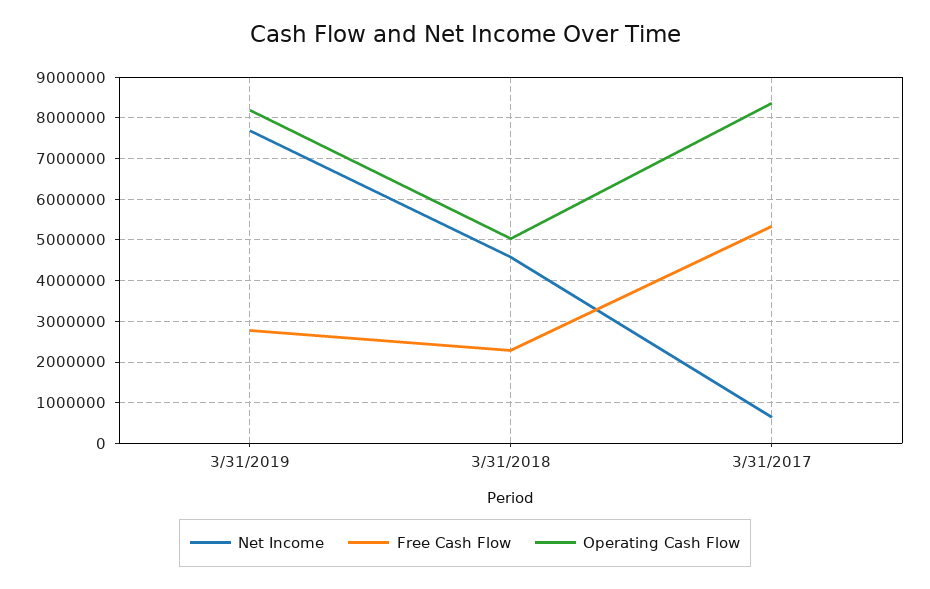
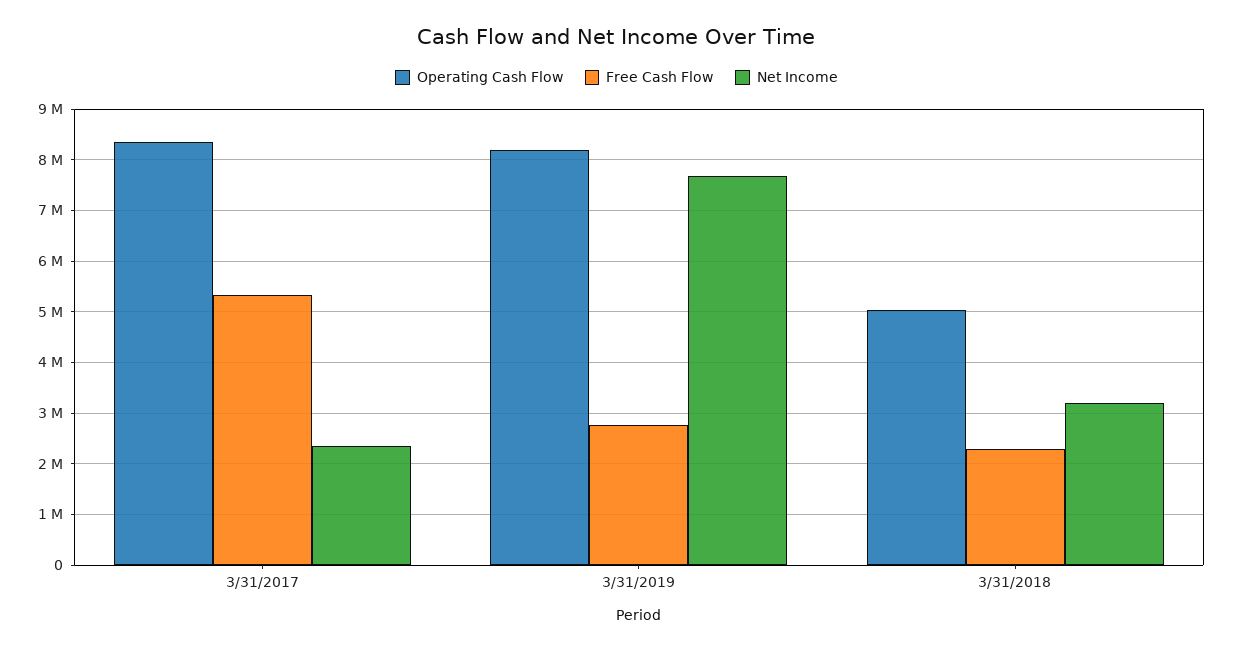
Net Income, 3/31/2018: 4600000 -> 3200000
Net Income, 3/31/2017: 600000 -> 2400000

